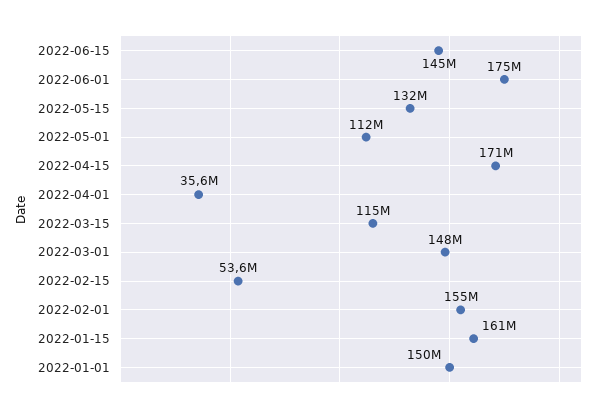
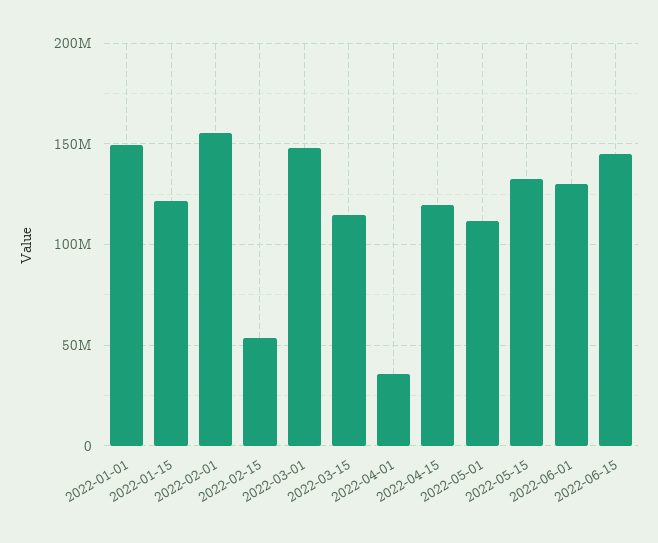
2022-06-01: 175000000 -> 130000000
2022-04-15: 171000000 -> 120000000
2022-01-15: 161000000 -> 120000000

